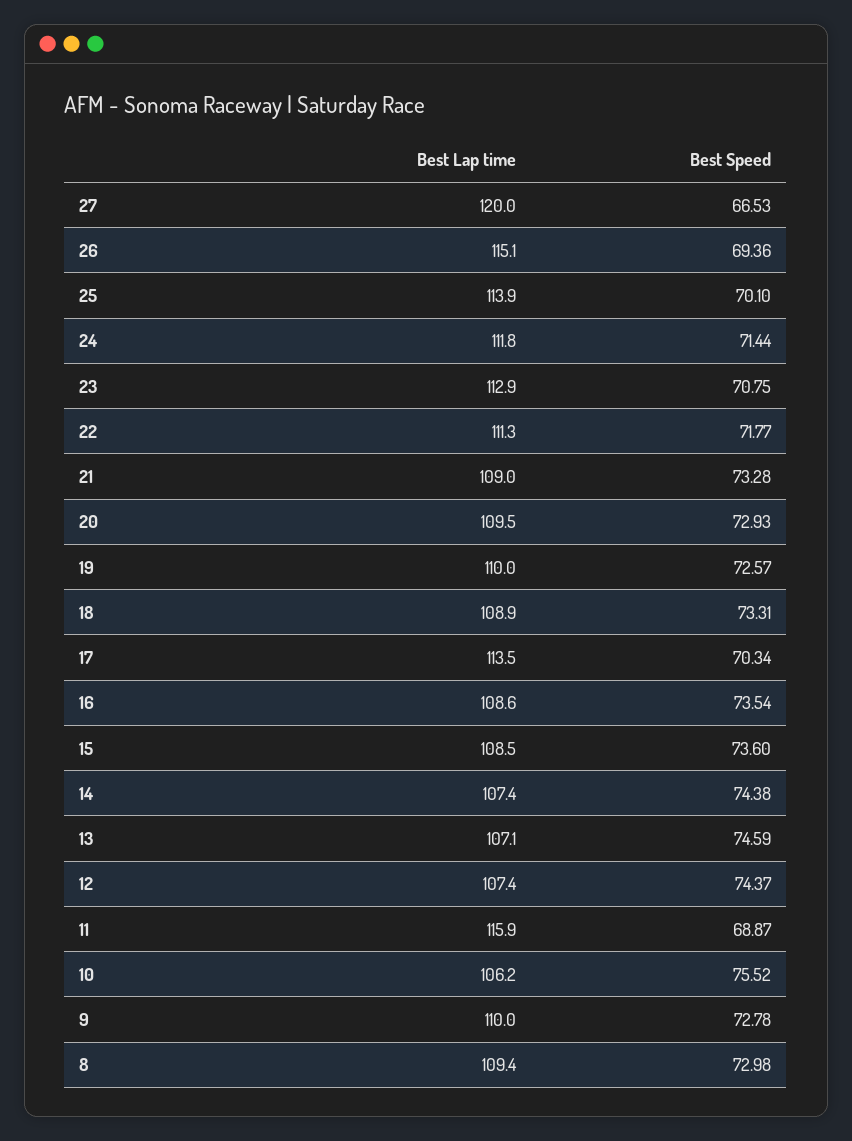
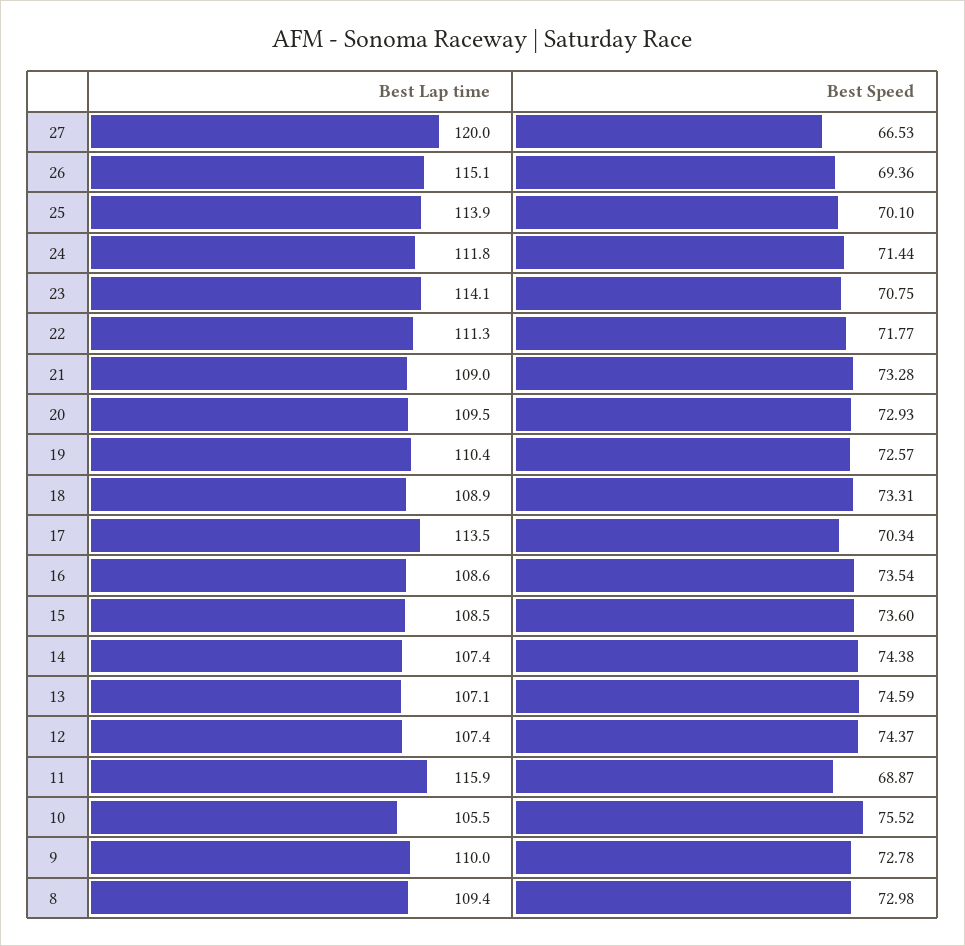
Best Lap time, 23: 112.9 -> 114.1
Best Lap time, 19: 110 -> 110.4
Best Lap time, 10: 106.2 -> 105.5

